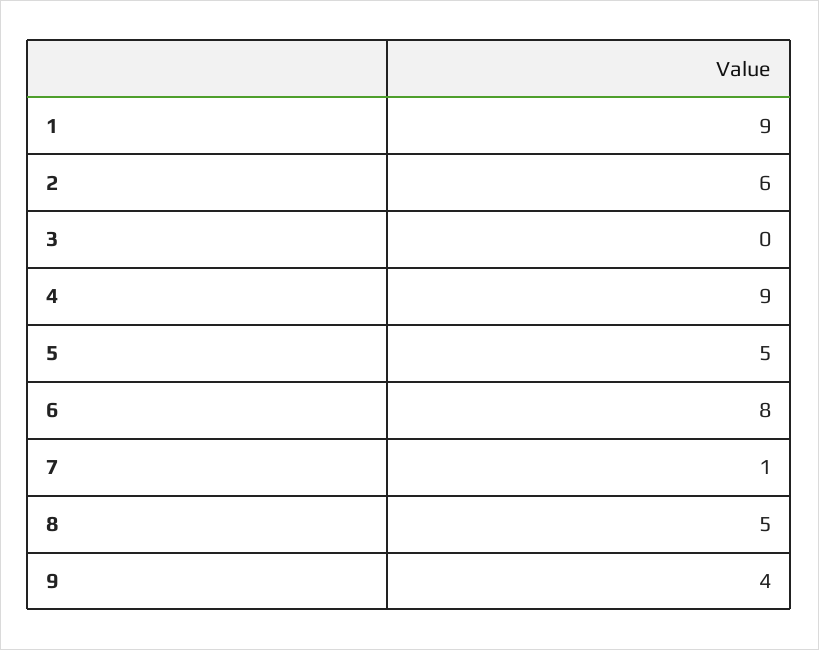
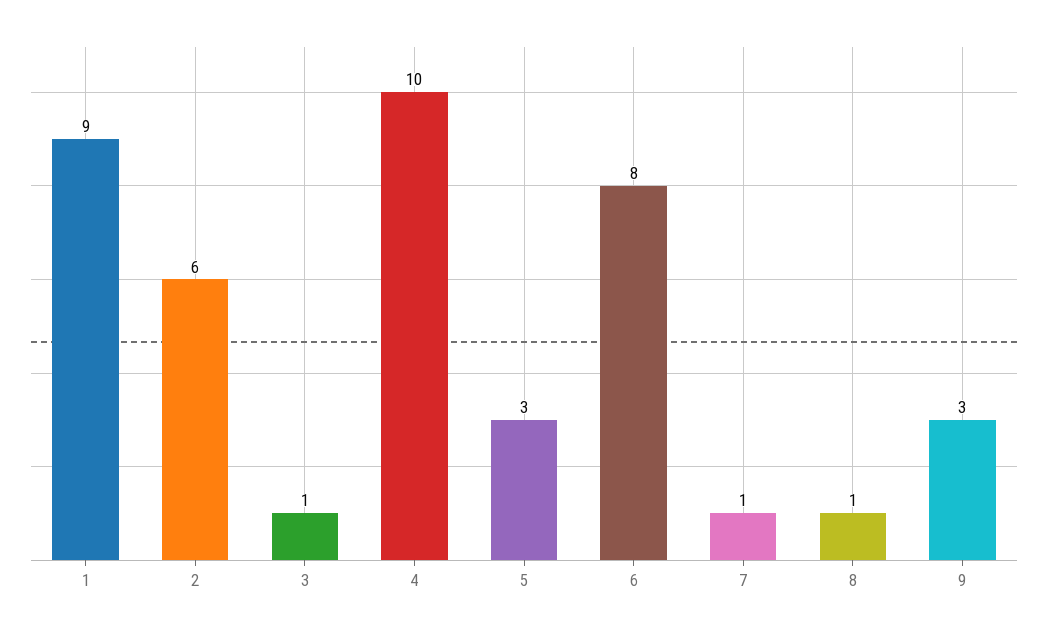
3: 0 -> 1
4: 9 -> 10
5: 5 -> 3
8: 5 -> 1
9: 4 -> 3

